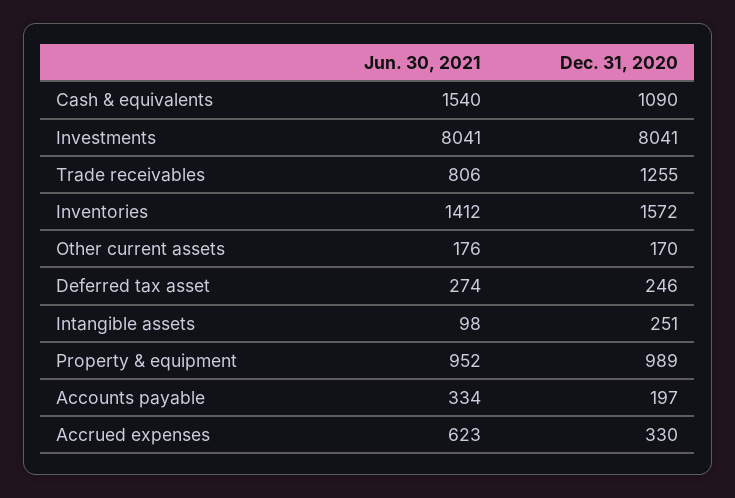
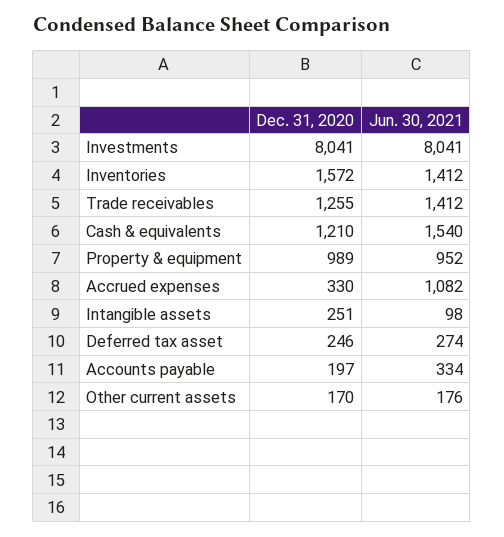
Dec. 31, 2020, Cash & equivalents: 1090 -> 1210
Jun. 30, 2021, Trade receivables: 806 -> 1412
Jun. 30, 2021, Accrued expenses: 623 -> 1082

